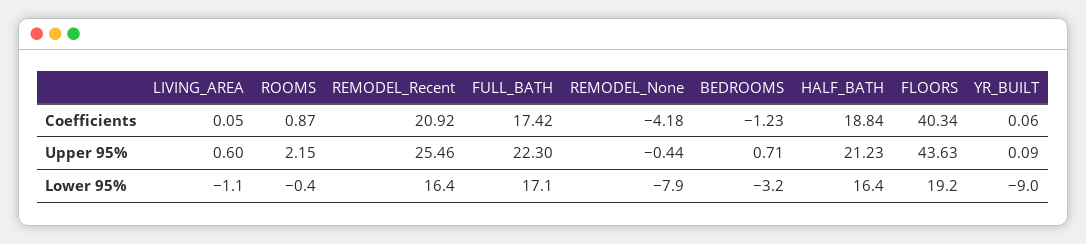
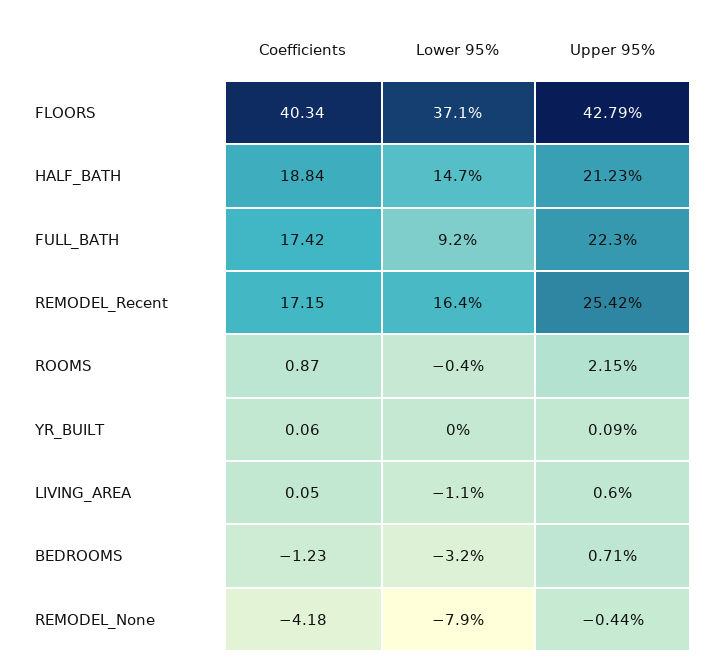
REMODEL_Recent, Coefficients: 20.92 -> 17.15
REMODEL_Recent, Upper 95%: 25.46 -> 25.42
FLOORS, Upper 95%: 43.63 -> 42.79
FULL_BATH, Lower 95%: 17.1 -> 9.2
HALF_BATH, Lower 95%: 16.4 -> 14.7
FLOORS, Lower 95%: 19.2 -> 37.1
YR_BUILT, Lower 95%: -9 -> 0

